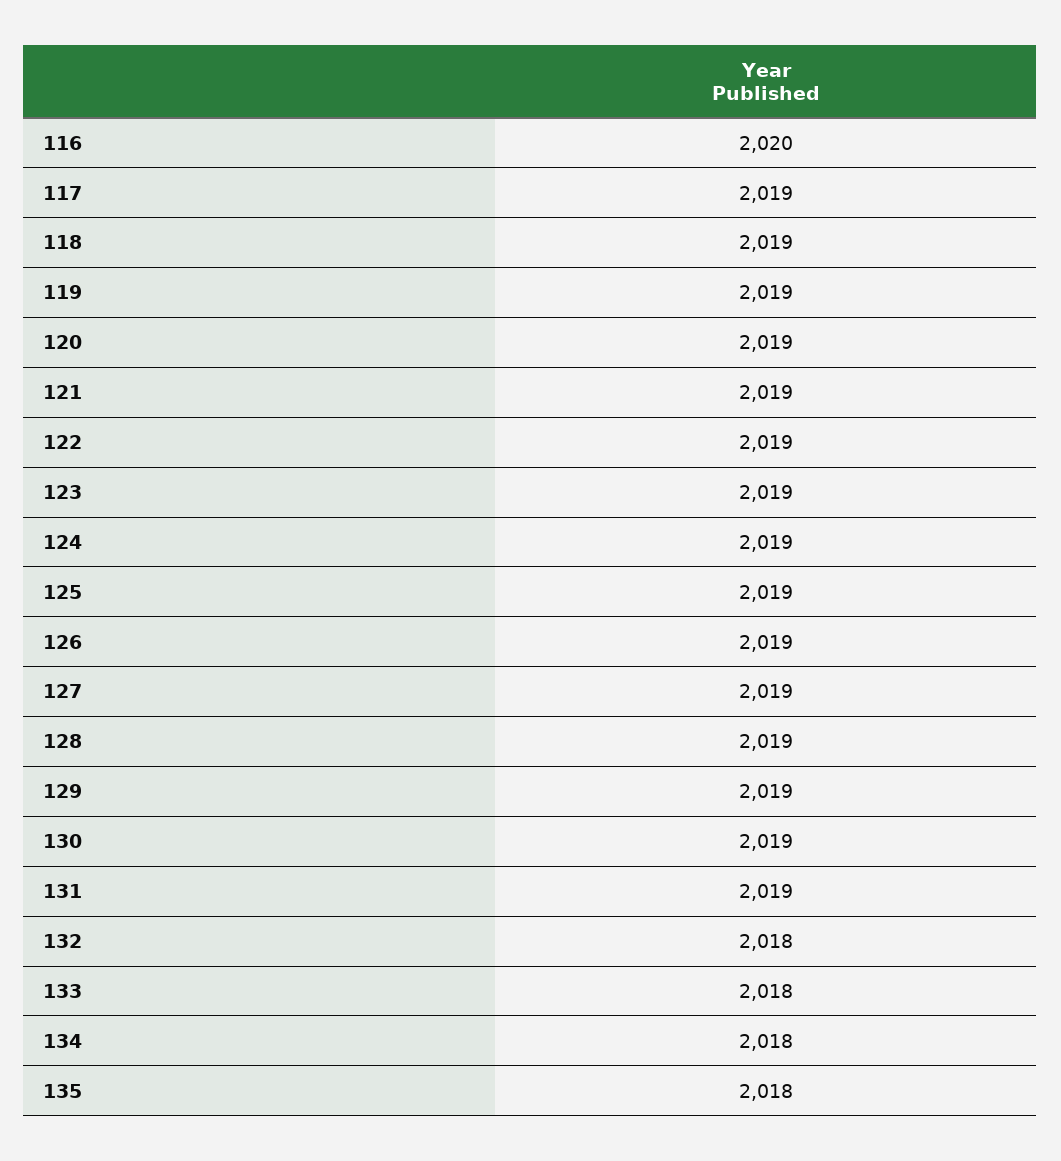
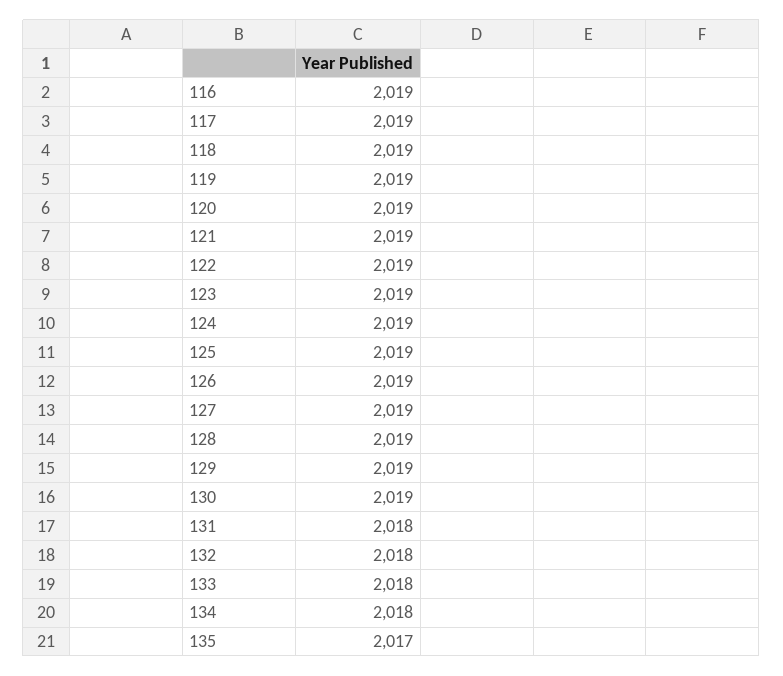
116: 2020 -> 2019
131: 2019 -> 2018
135: 2018 -> 2017

